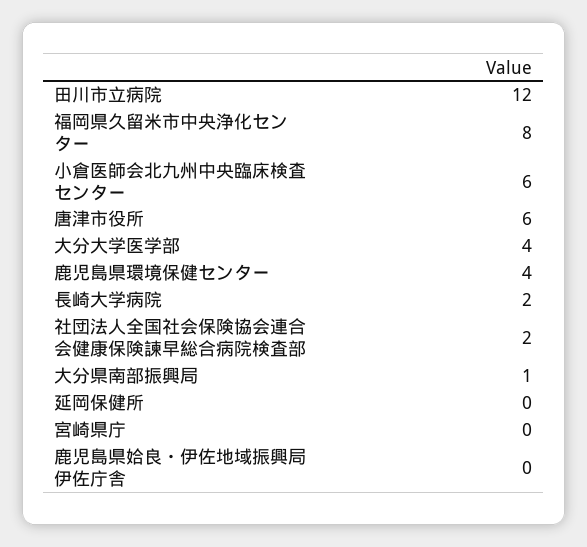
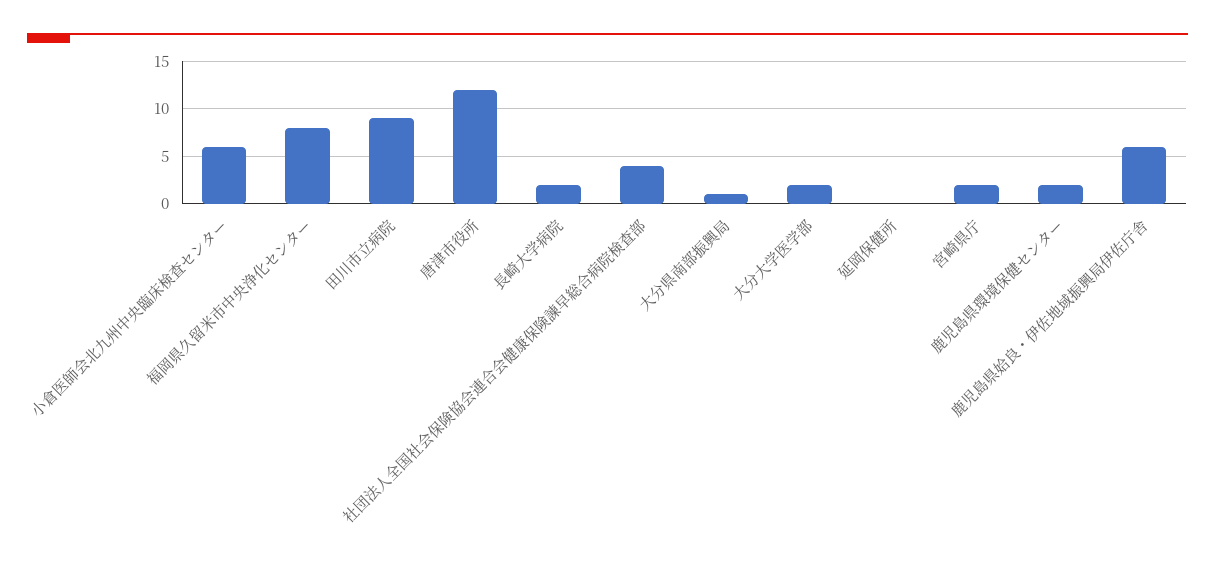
田川市立病院: 12 -> 9
唐津市役所: 6 -> 12
大分大学医学部: 4 -> 2
鹿児島県環境保健センター: 4 -> 2
社団法人全国社会保険協会連合会健康保険諫早総合病院検査部: 2 -> 4
宮崎県庁: 0 -> 2
鹿児島県姶良・伊佐地域振興局伊佐庁舎: 0 -> 6

